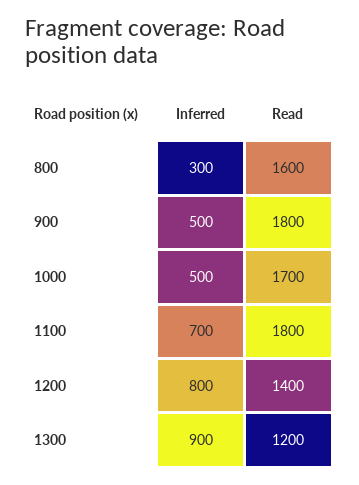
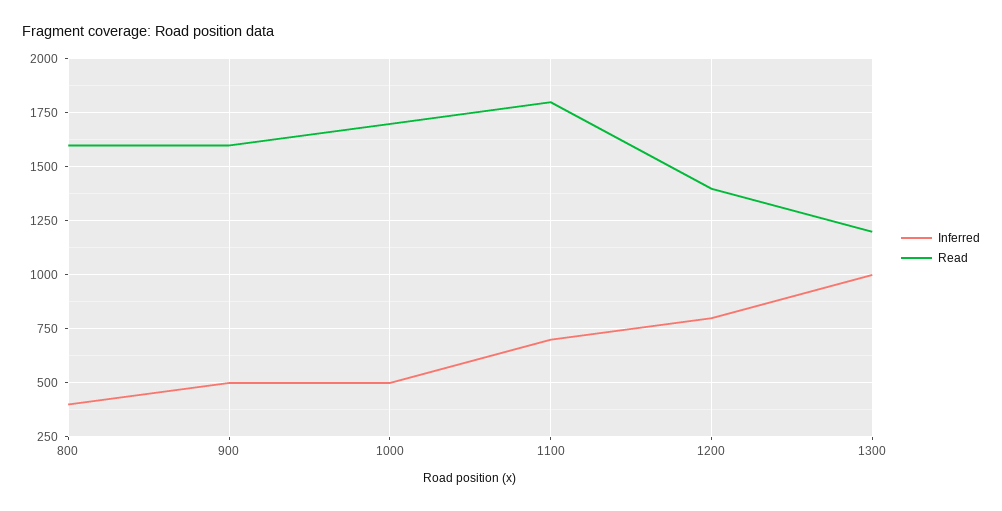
Inferred, 800: 300 -> 400
Read, 900: 1800 -> 1600
Inferred, 1300: 900 -> 1000

